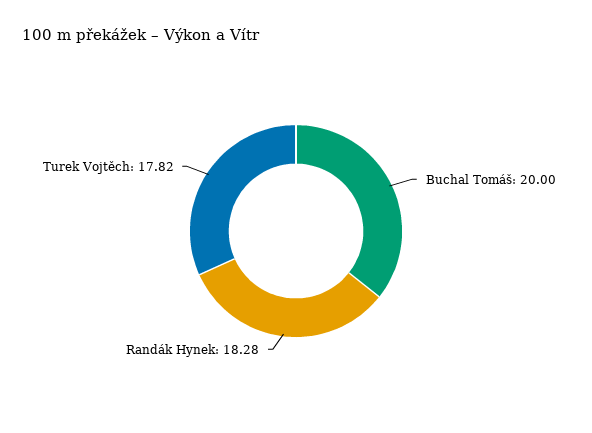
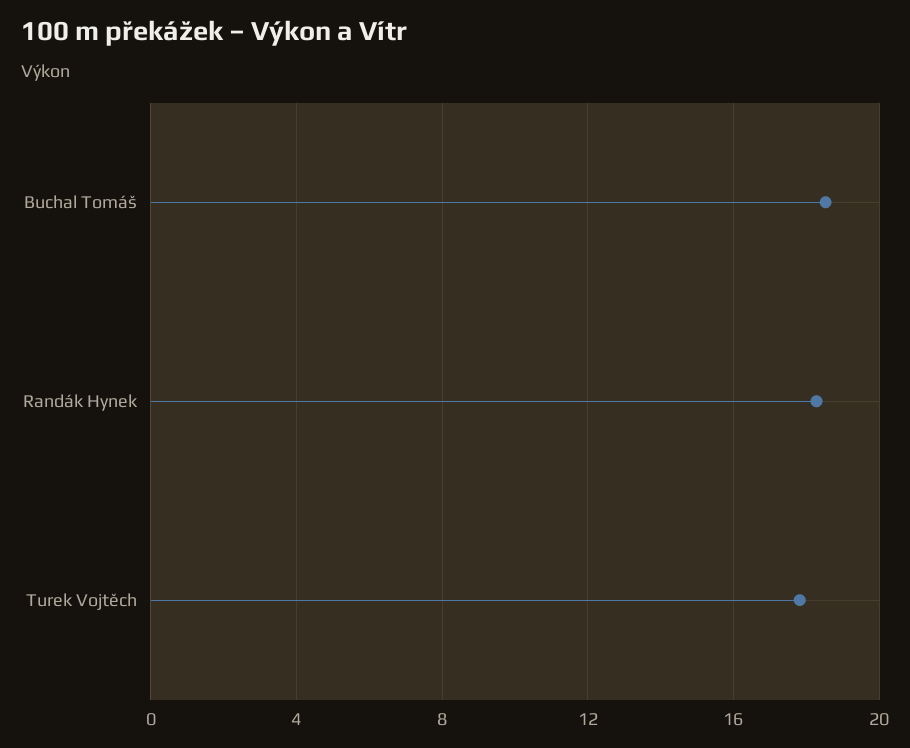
Buchal Tomáš: 20 -> 18.5

